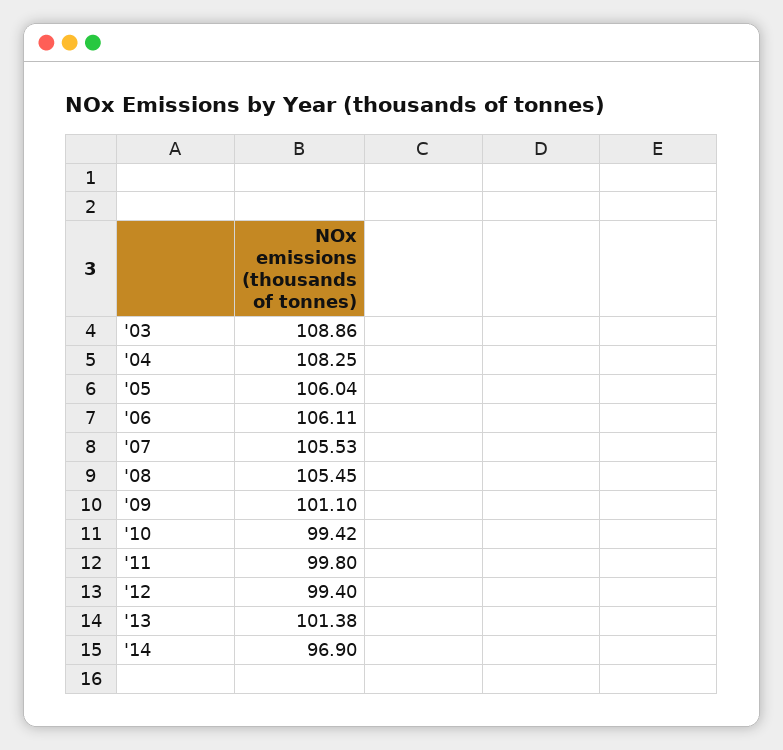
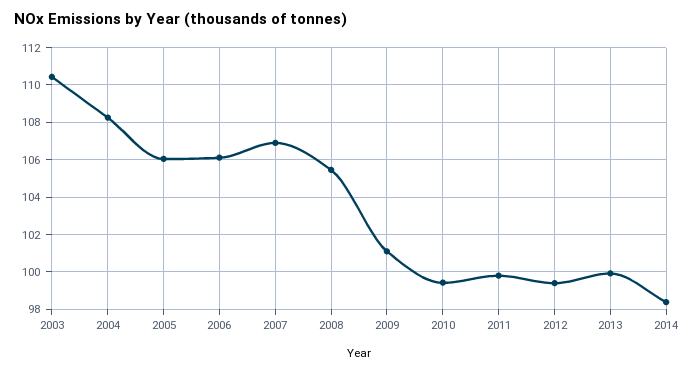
'03: 108.86 -> 110.5
'07: 105.53 -> 107
'13: 101.38 -> 100
'14: 96.9 -> 98.5

